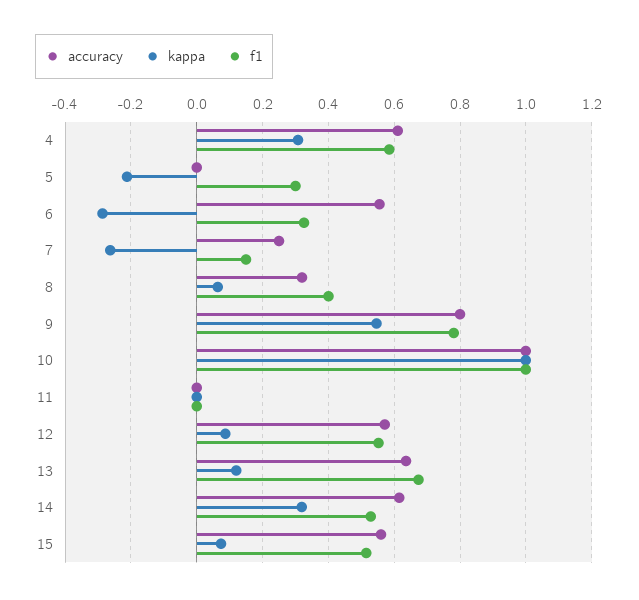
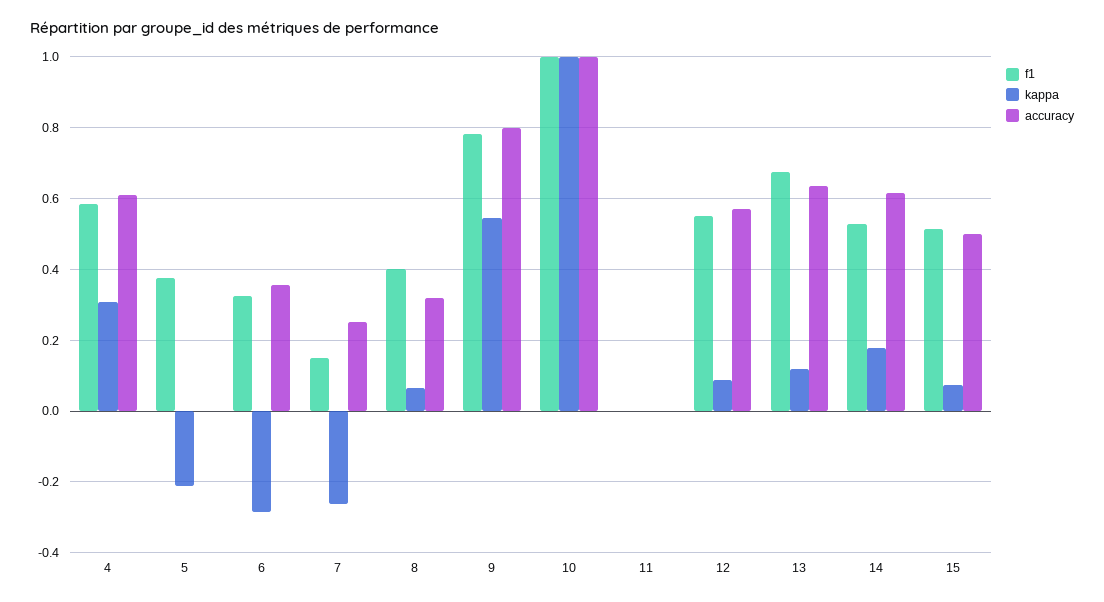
f1, 5: 0.3 -> 0.38
accuracy, 6: 0.56 -> 0.36
kappa, 14: 0.32 -> 0.18
accuracy, 15: 0.56 -> 0.5

